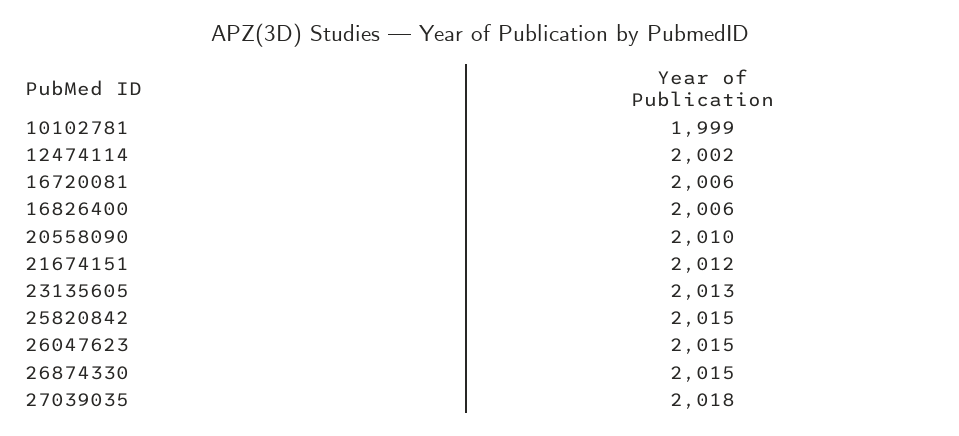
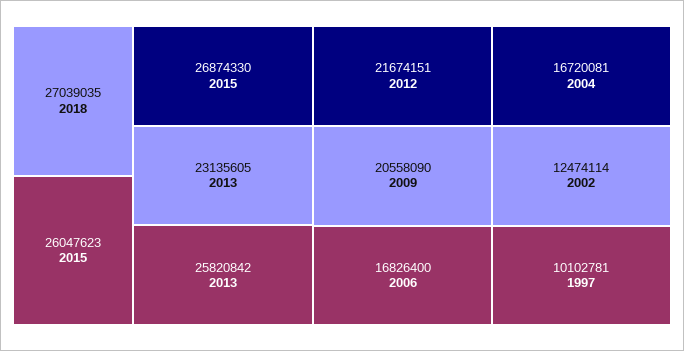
10102781: 1999 -> 1997
16720081: 2006 -> 2004
20558090: 2010 -> 2009
25820842: 2015 -> 2013

